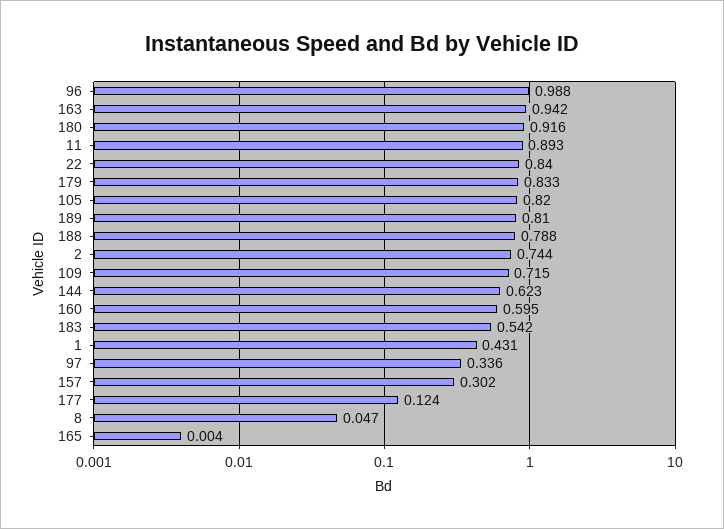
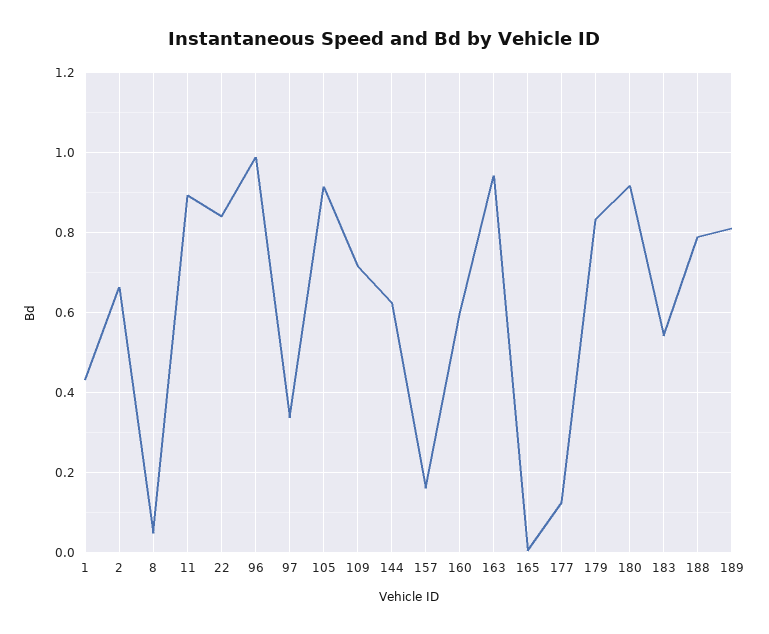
105: 0.82 -> 0.92
2: 0.744 -> 0.66
157: 0.302 -> 0.16

